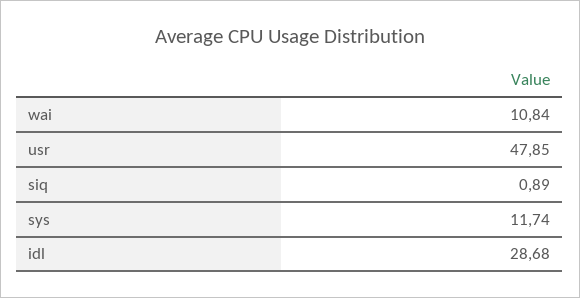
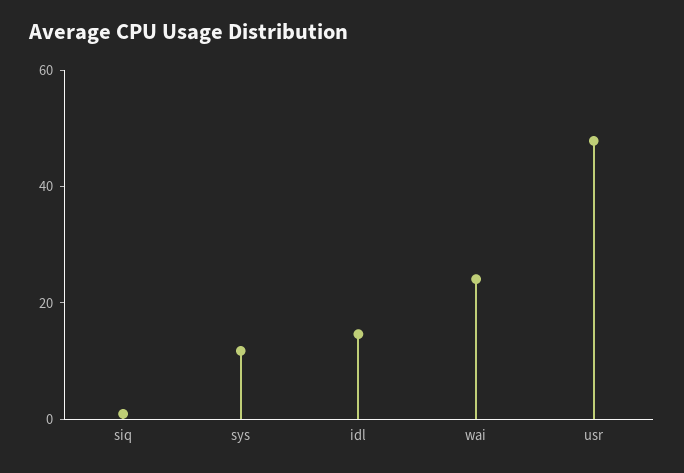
wai: 10.84 -> 25
idl: 28.68 -> 15

